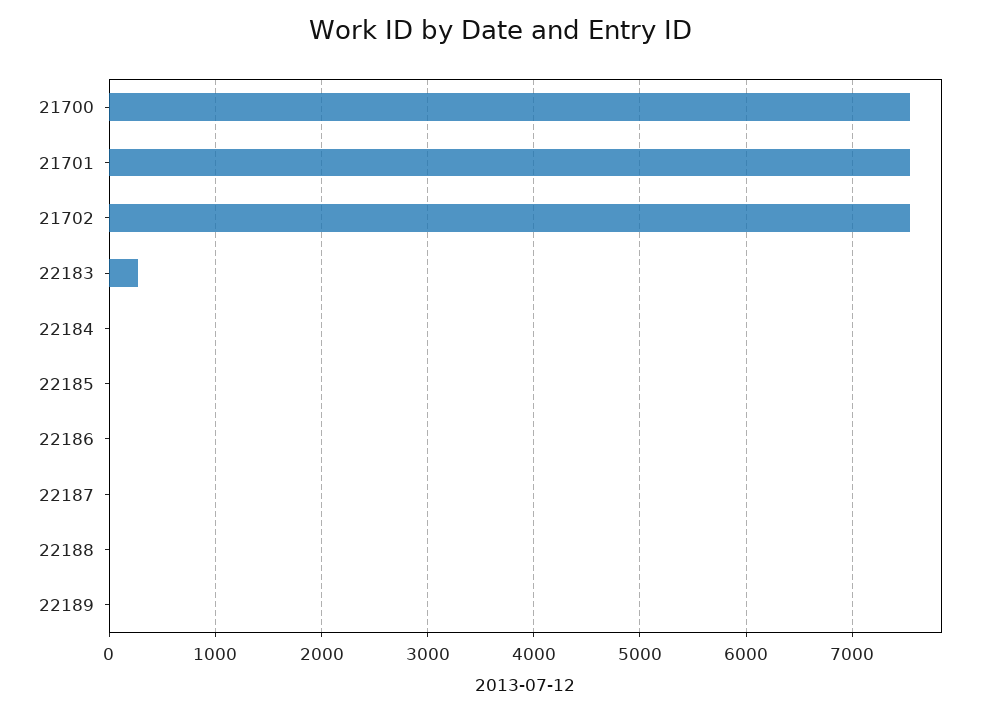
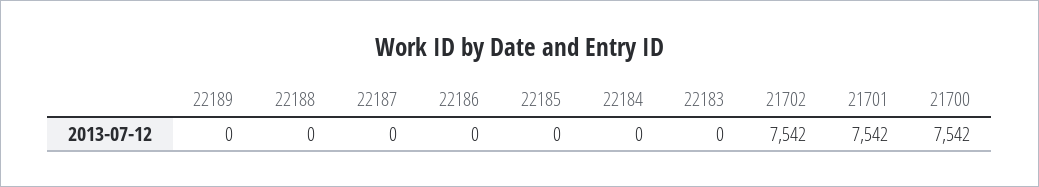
22183: 300 -> 0

